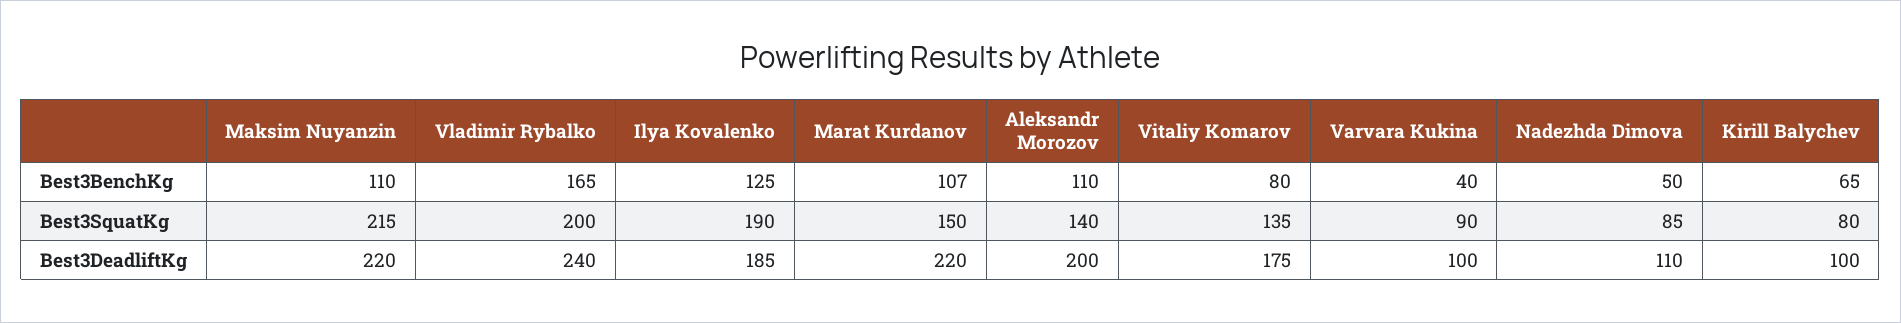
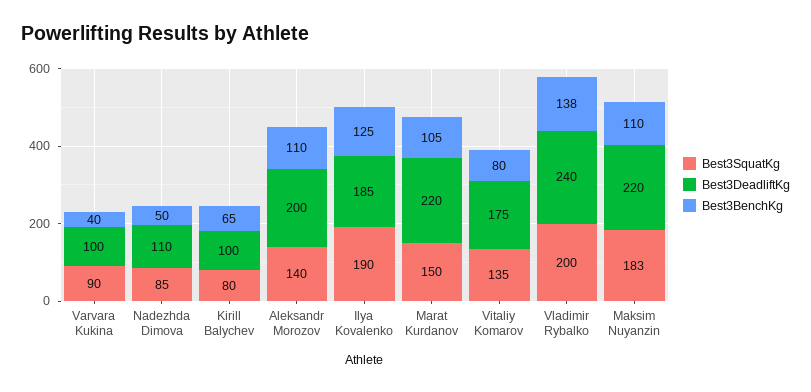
Best3BenchKg, Vladimir Rybalko: 165 -> 138
Best3BenchKg, Marat Kurdanov: 107 -> 105
Best3SquatKg, Maksim Nuyanzin: 215 -> 183

